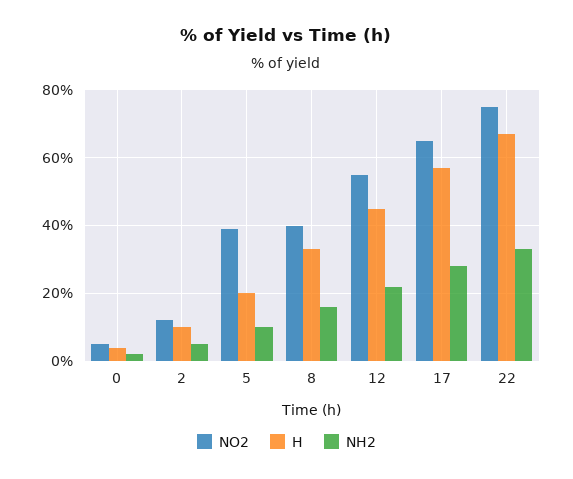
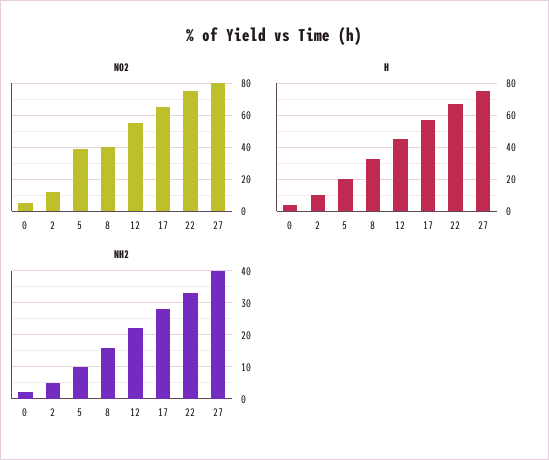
NO2, 27: none -> 80
H, 27: none -> 75
NH2, 27: none -> 40

